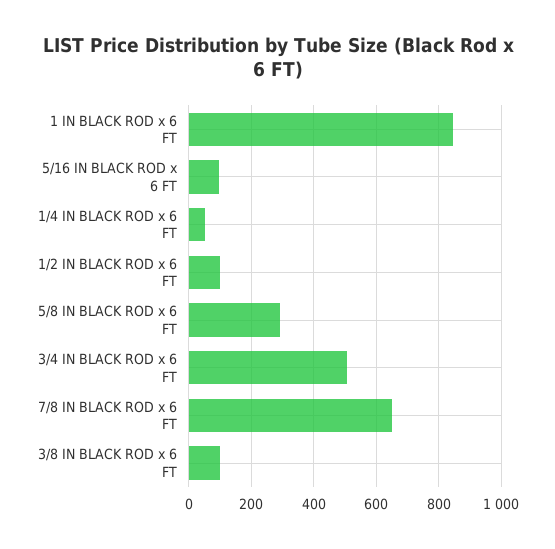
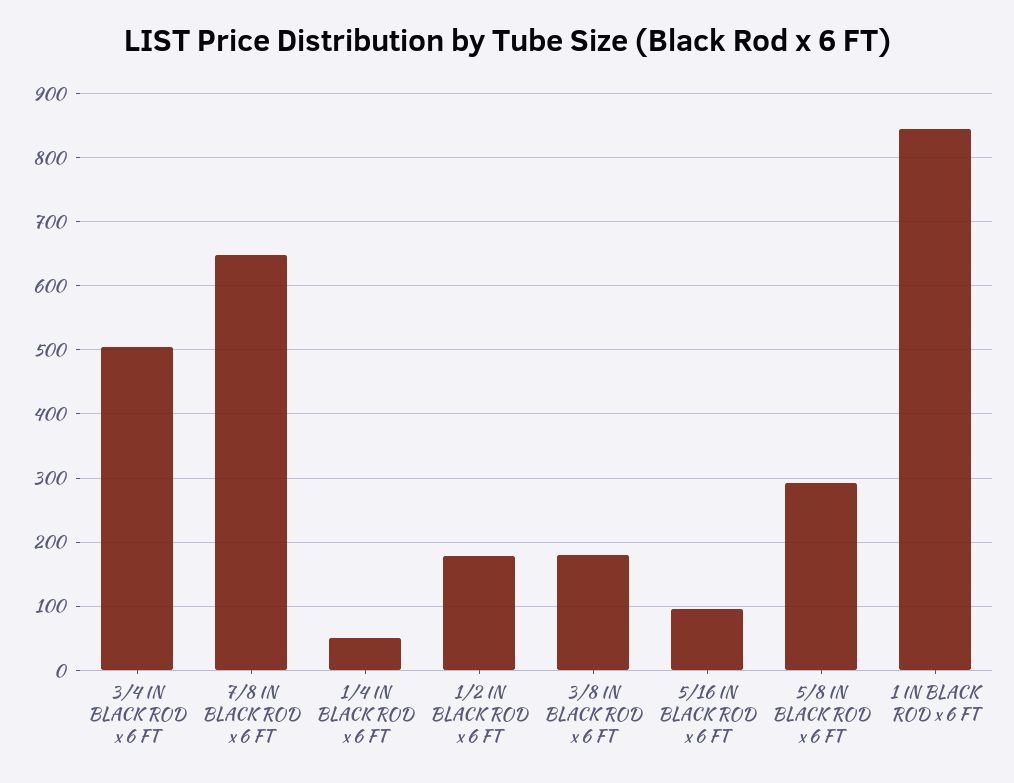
1/2 IN BLACK ROD x 6 FT: 100 -> 180
3/8 IN BLACK ROD x 6 FT: 100 -> 180

